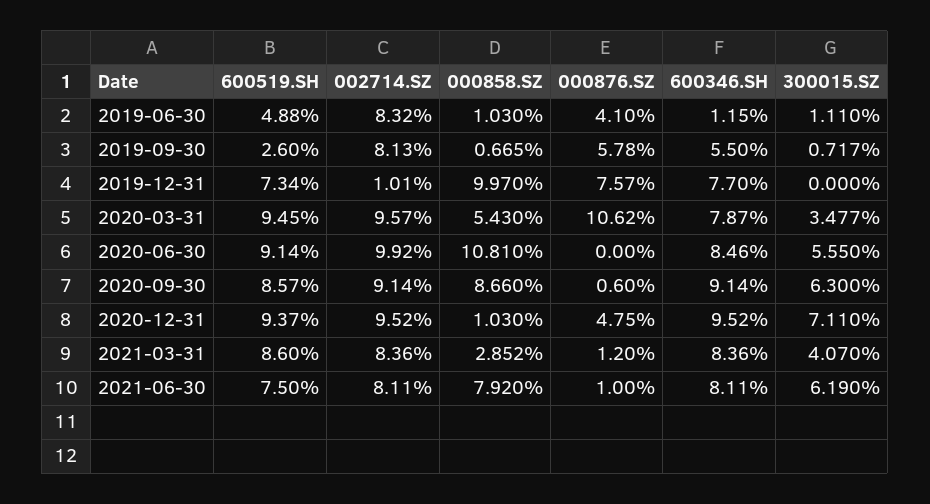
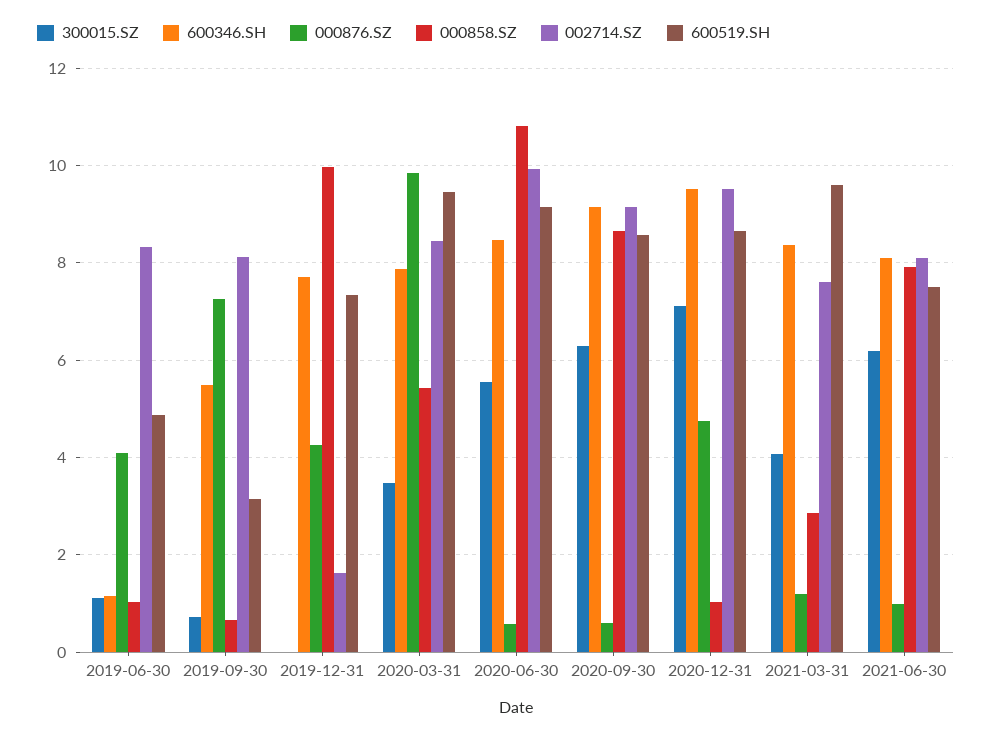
600519.SH, 2019-09-30: 2.6 -> 3.2
000876.SZ, 2019-09-30: 5.78 -> 7.2
002714.SZ, 2019-12-31: 1.01 -> 1.6
000876.SZ, 2019-12-31: 7.57 -> 4.2
002714.SZ, 2020-03-31: 9.57 -> 8.4
000876.SZ, 2020-03-31: 10.62 -> 9.8
000876.SZ, 2020-06-30: 0 -> 0.6
600519.SH, 2020-12-31: 9.37 -> 8.6
600519.SH, 2021-03-31: 8.6 -> 9.6
002714.SZ, 2021-03-31: 8.36 -> 7.6

